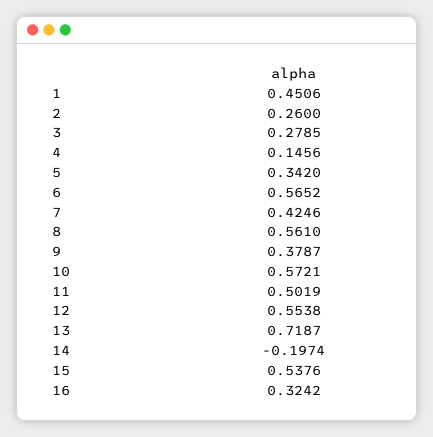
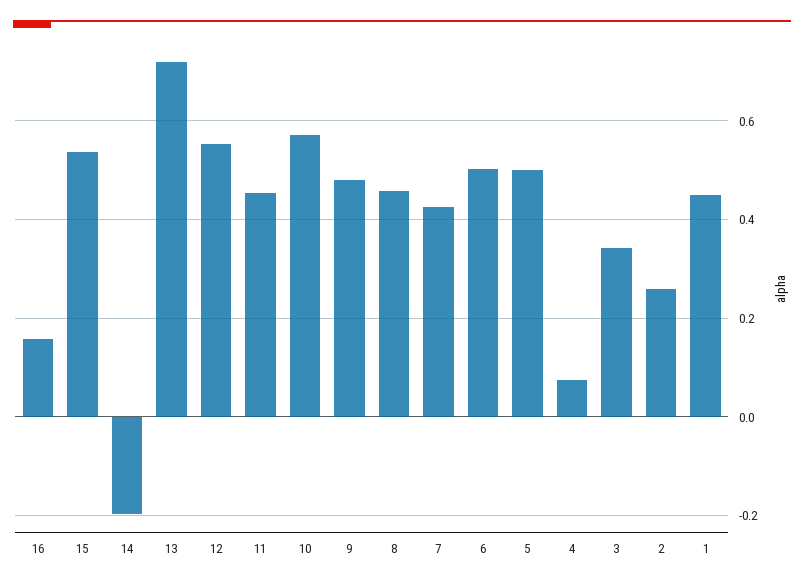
3: 0.2785 -> 0.34
4: 0.1456 -> 0.08
5: 0.342 -> 0.5
6: 0.5652 -> 0.5
8: 0.561 -> 0.46
9: 0.3787 -> 0.48
11: 0.5019 -> 0.46
16: 0.3242 -> 0.16

